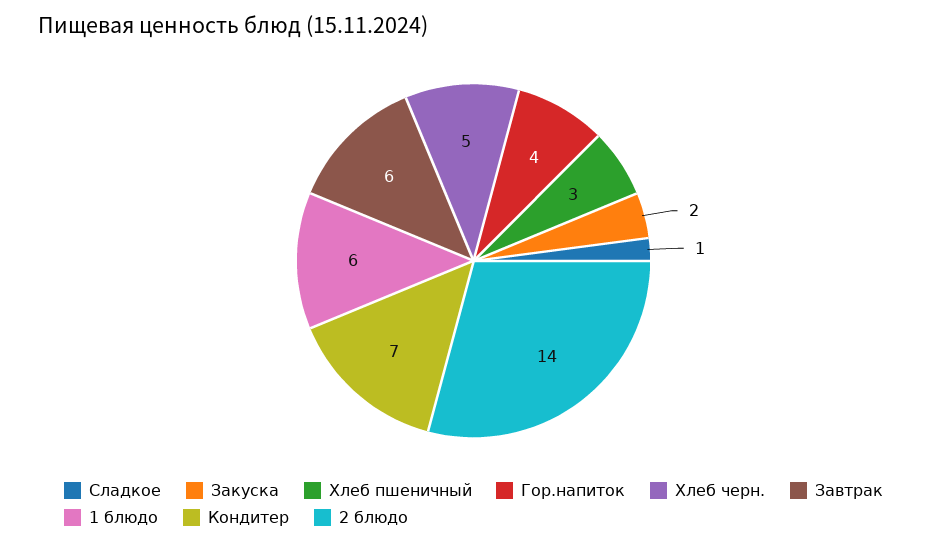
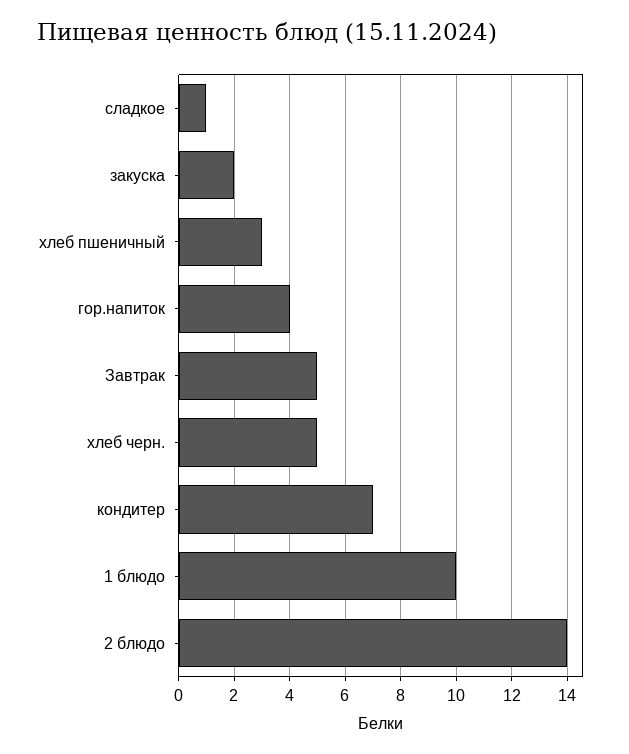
Завтрак: 6 -> 5
1 блюдо: 6 -> 10

